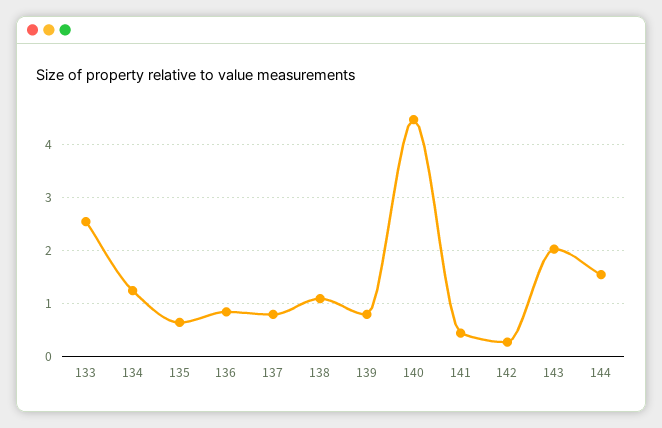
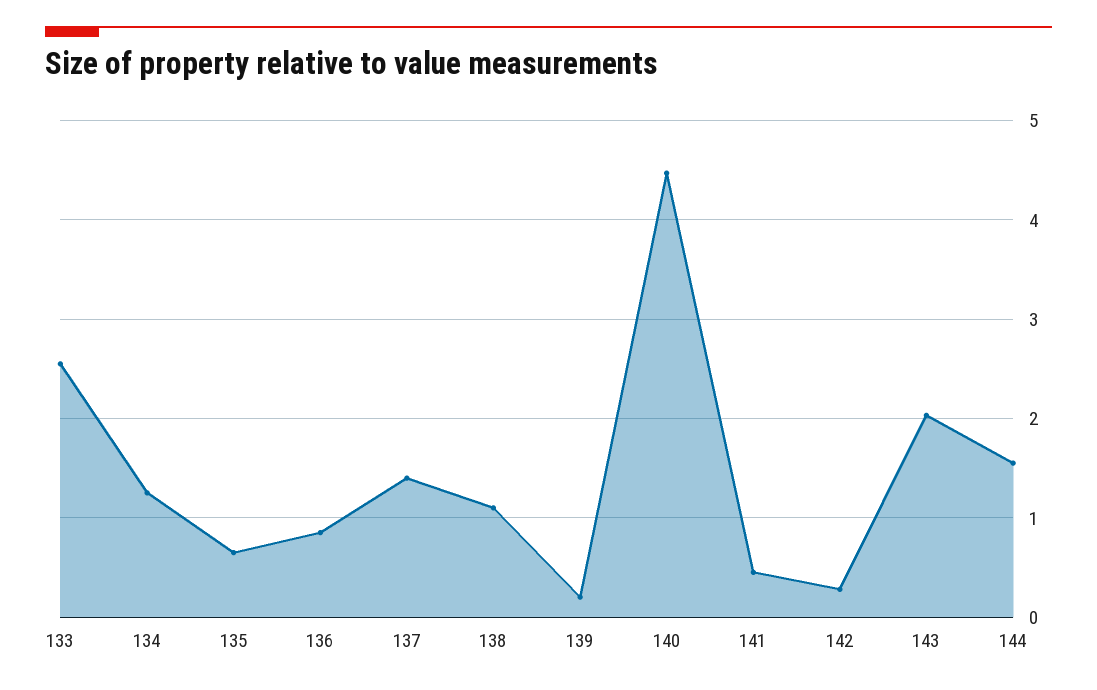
137: 0.8 -> 1.4
139: 0.8 -> 0.2

